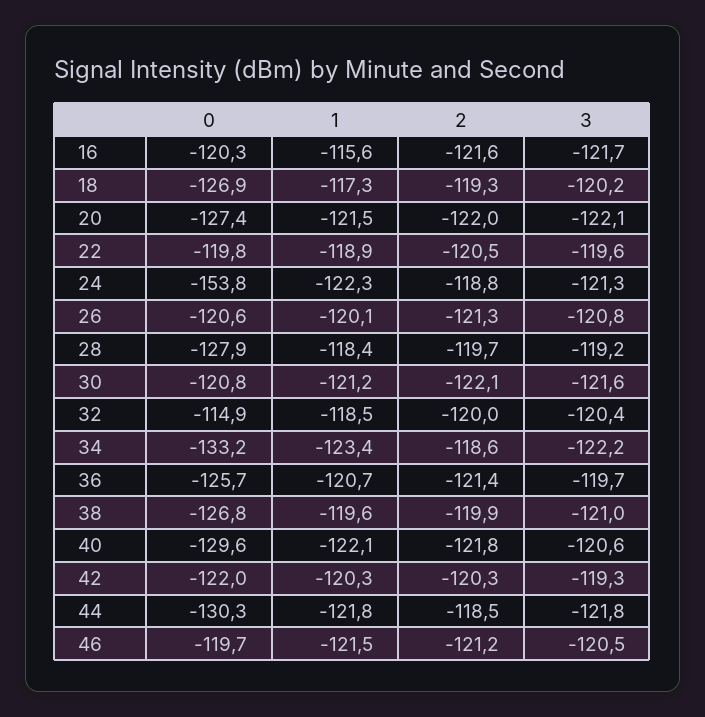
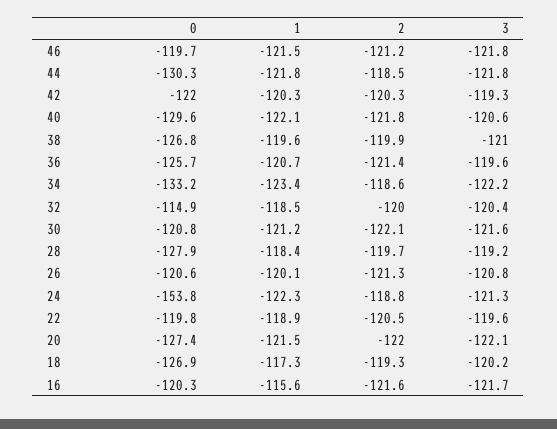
3, 36: -119.7 -> -119.6
3, 46: -120.5 -> -121.8

